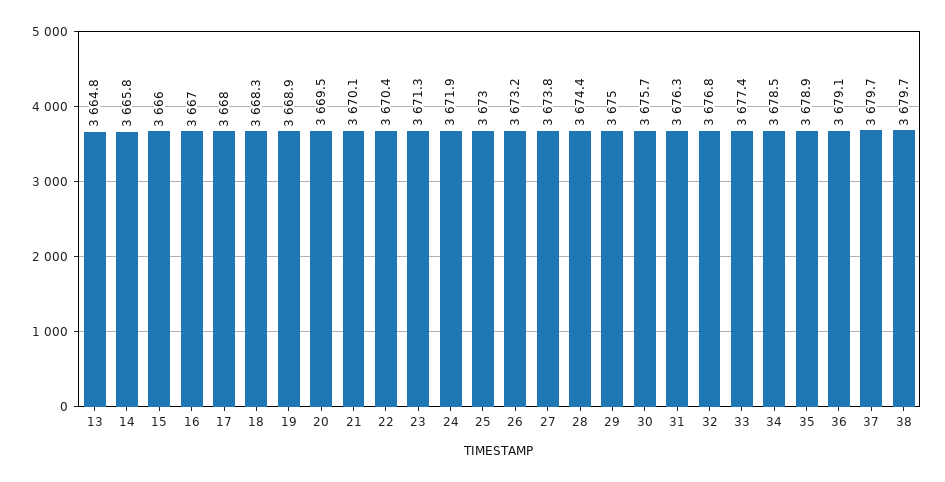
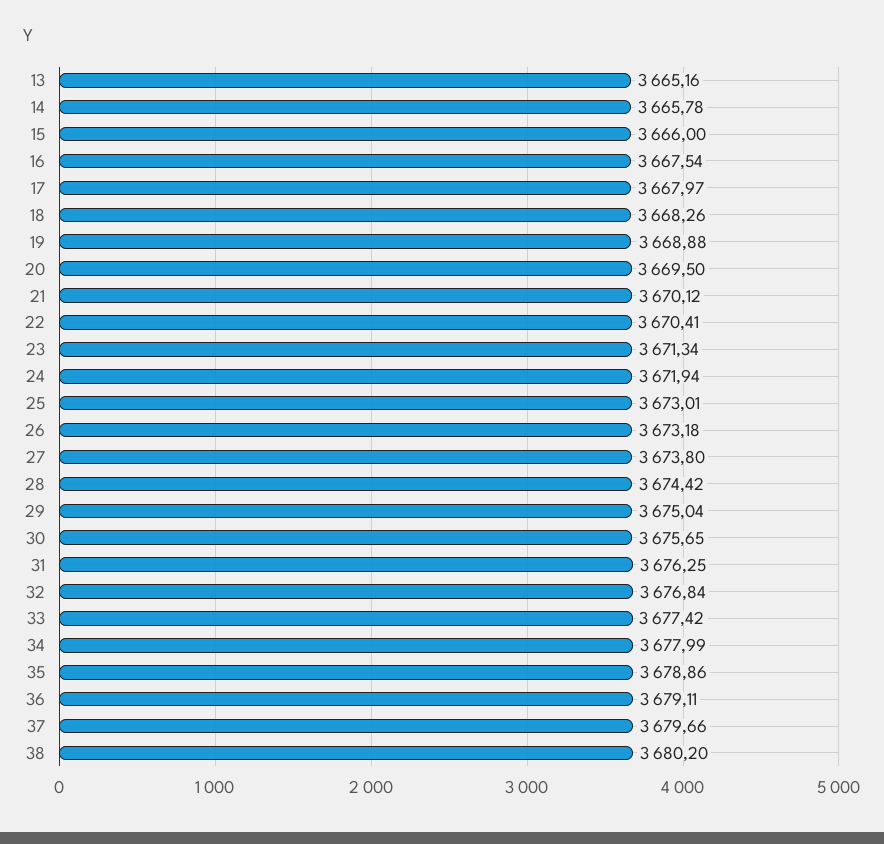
13: 3664.8 -> 3665.16
16: 3667 -> 3667.54
34: 3678.5 -> 3677.99
38: 3679.7 -> 3680.2

